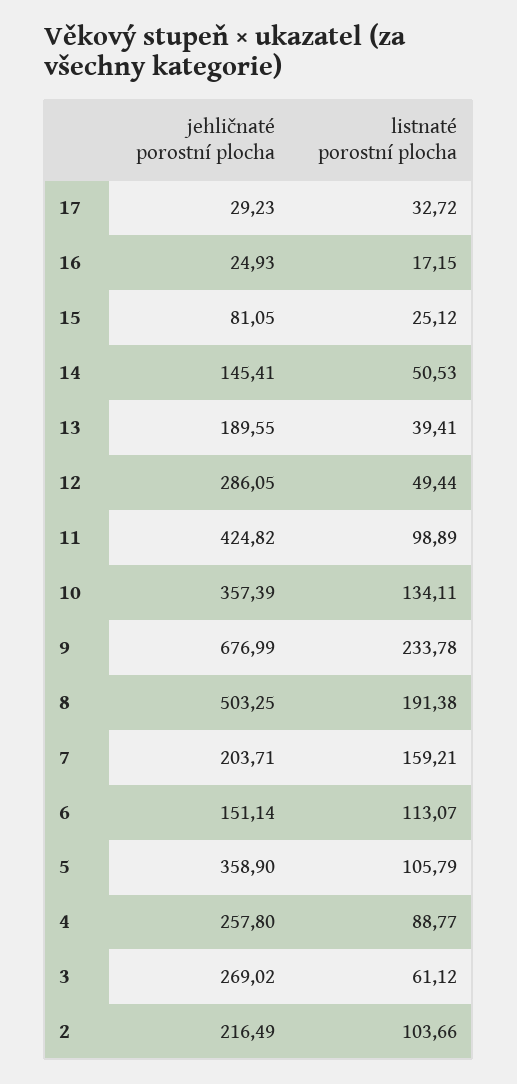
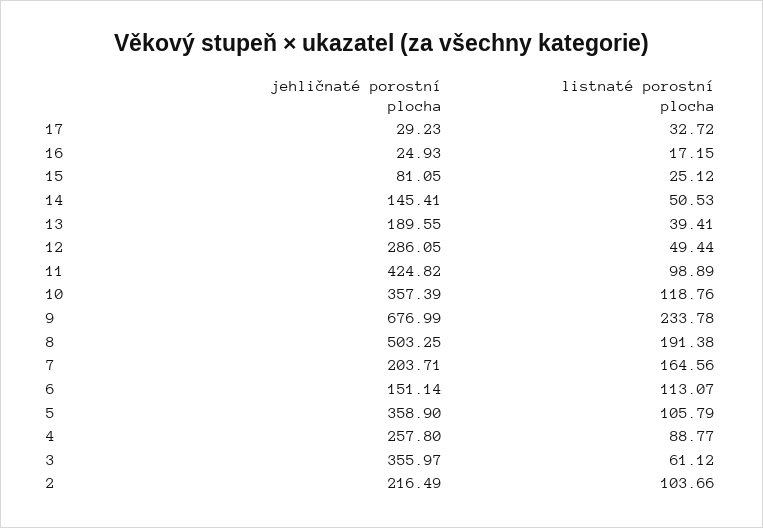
listnaté porostní plocha, 10: 134.11 -> 118.76
listnaté porostní plocha, 7: 159.21 -> 164.56
jehličnaté porostní plocha, 3: 269.02 -> 355.97

